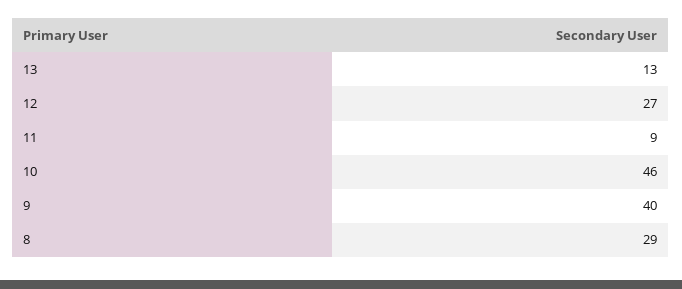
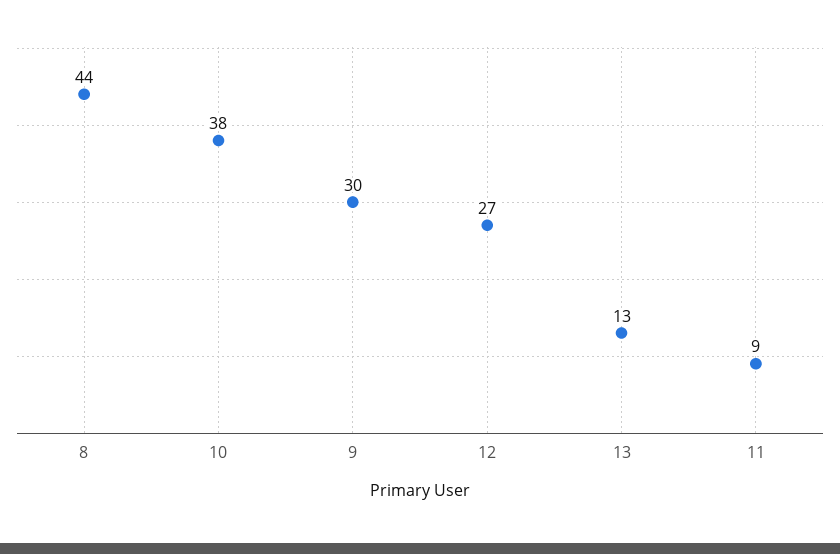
10: 46 -> 38
9: 40 -> 30
8: 29 -> 44

